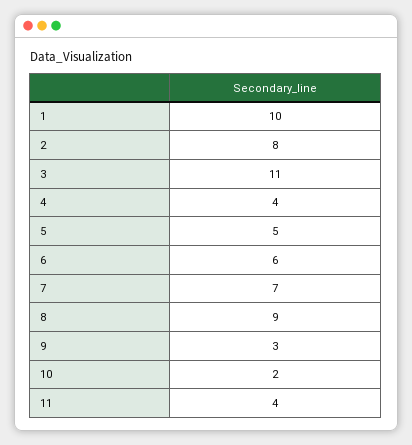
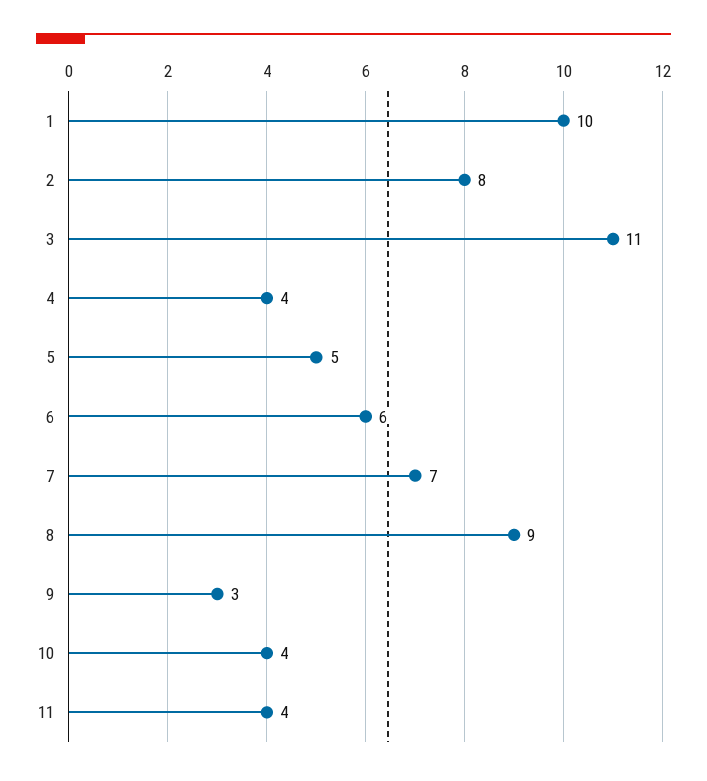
10: 2 -> 4

